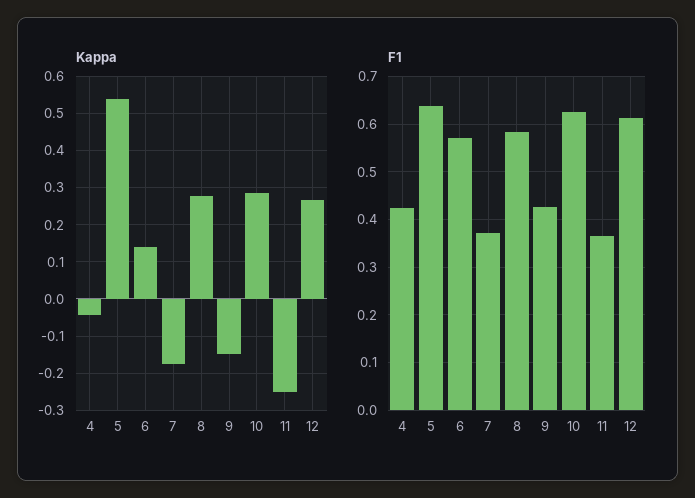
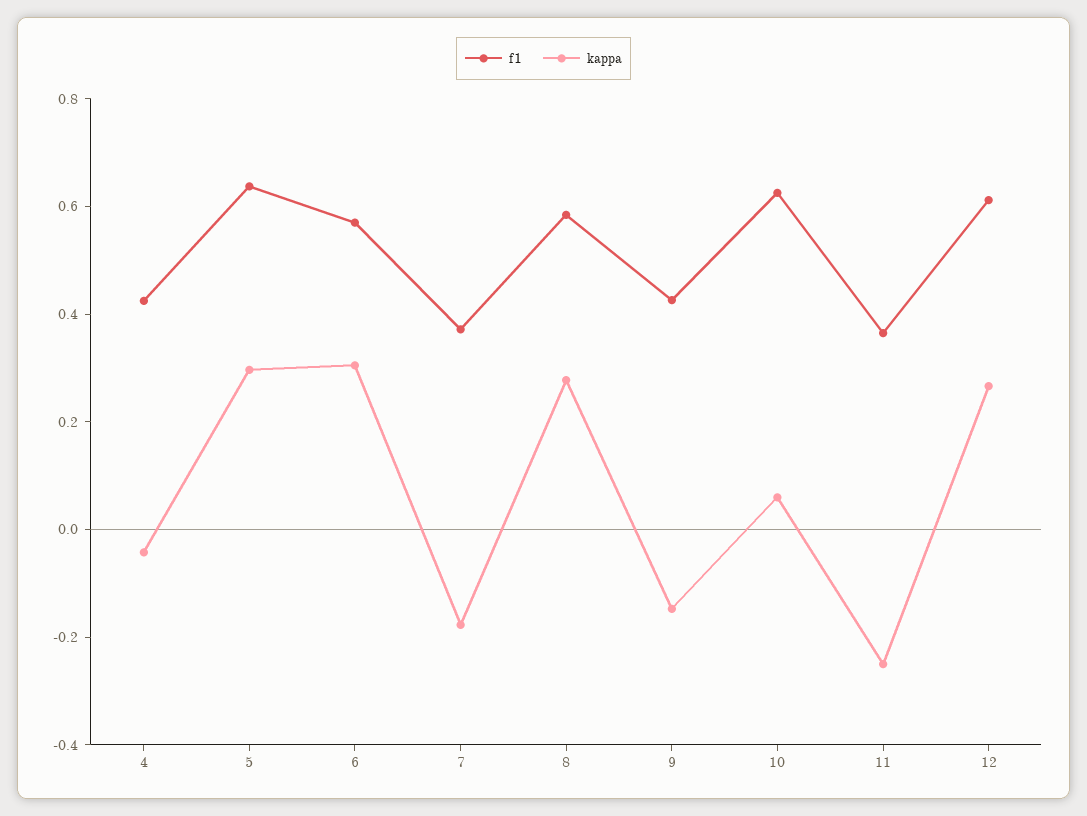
Kappa, 5: 0.54 -> 0.3
Kappa, 6: 0.14 -> 0.3
Kappa, 10: 0.28 -> 0.05

